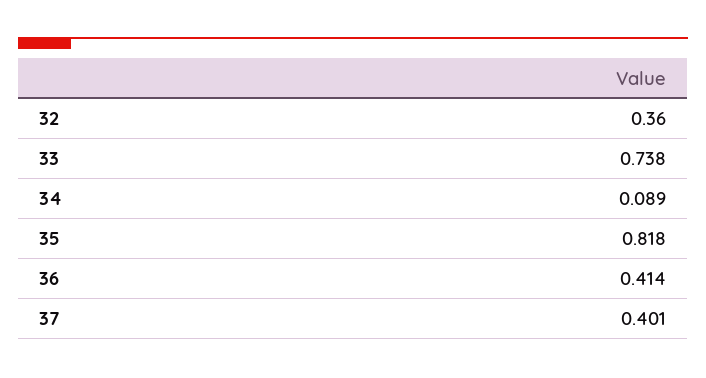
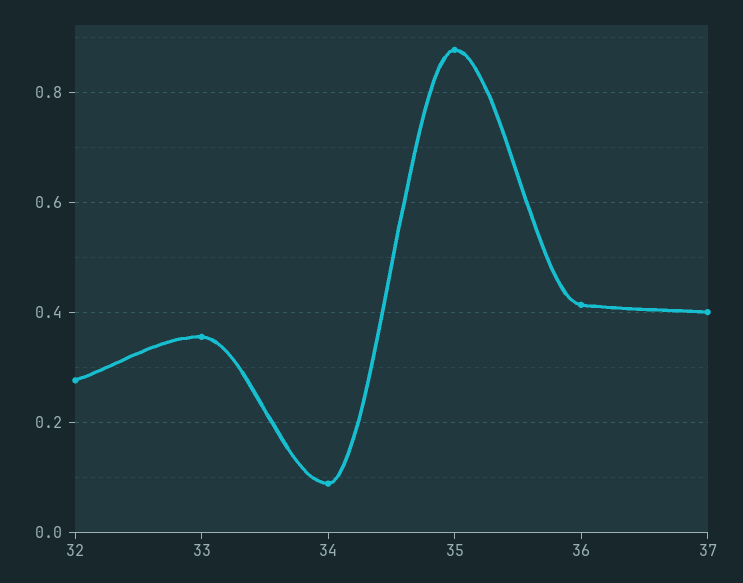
32: 0.36 -> 0.28
33: 0.738 -> 0.36
35: 0.818 -> 0.88

